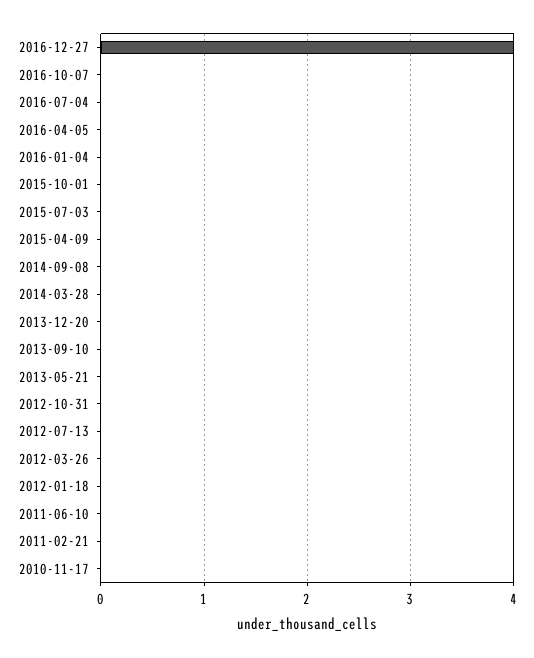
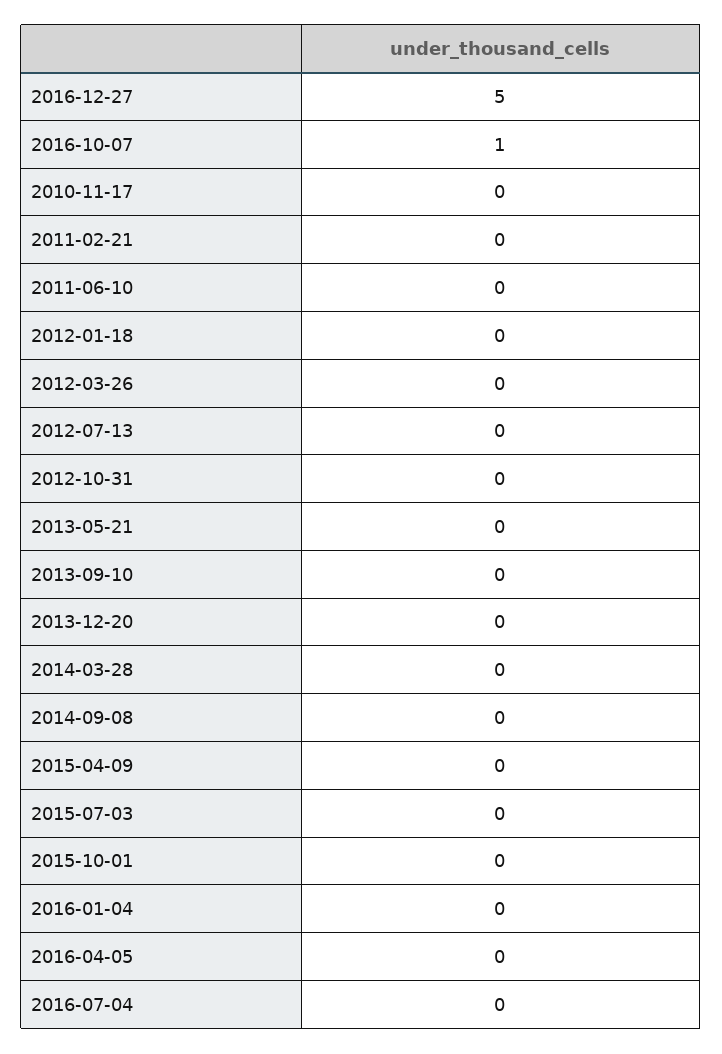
2016-12-27: 4 -> 5
2016-10-07: 0 -> 1

